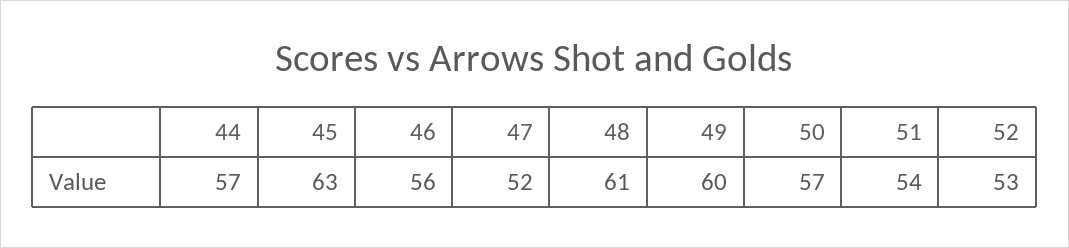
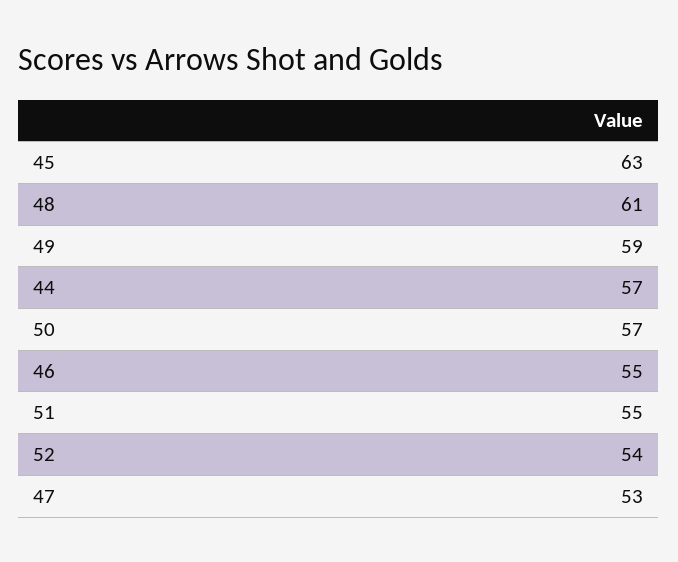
46: 56 -> 55
47: 52 -> 53
49: 60 -> 59
51: 54 -> 55
52: 53 -> 54

